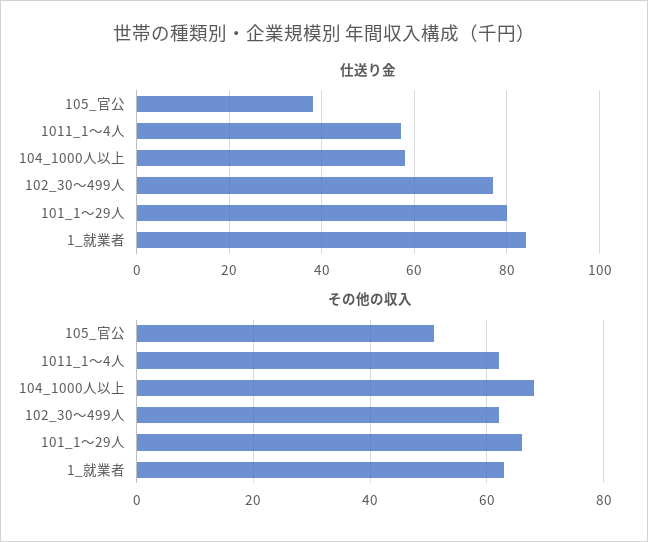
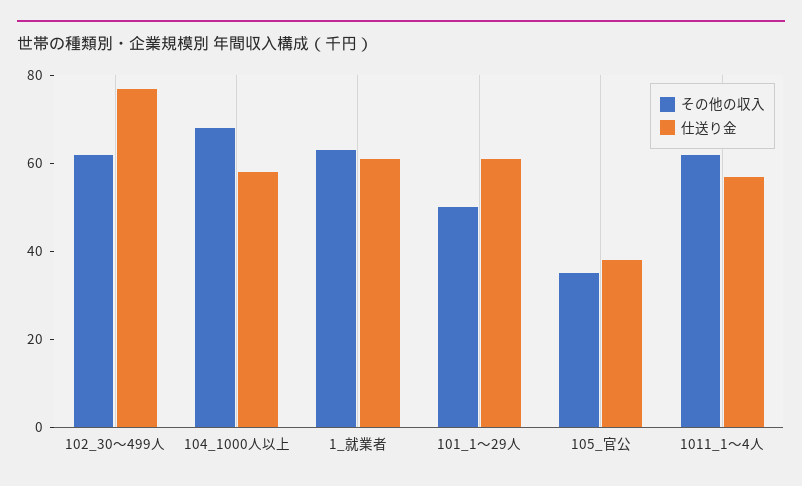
仕送り金, 101_1～29人: 80 -> 60
仕送り金, 1_就業者: 85 -> 60
その他の収入, 105_官公: 50 -> 35
その他の収入, 101_1～29人: 65 -> 50

